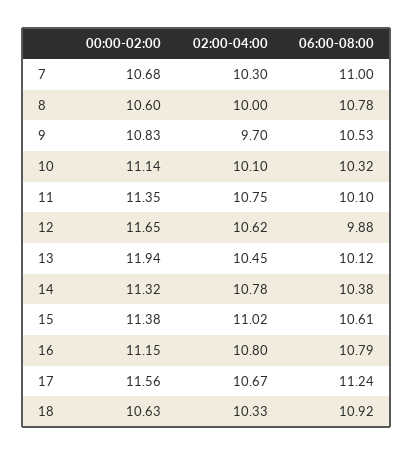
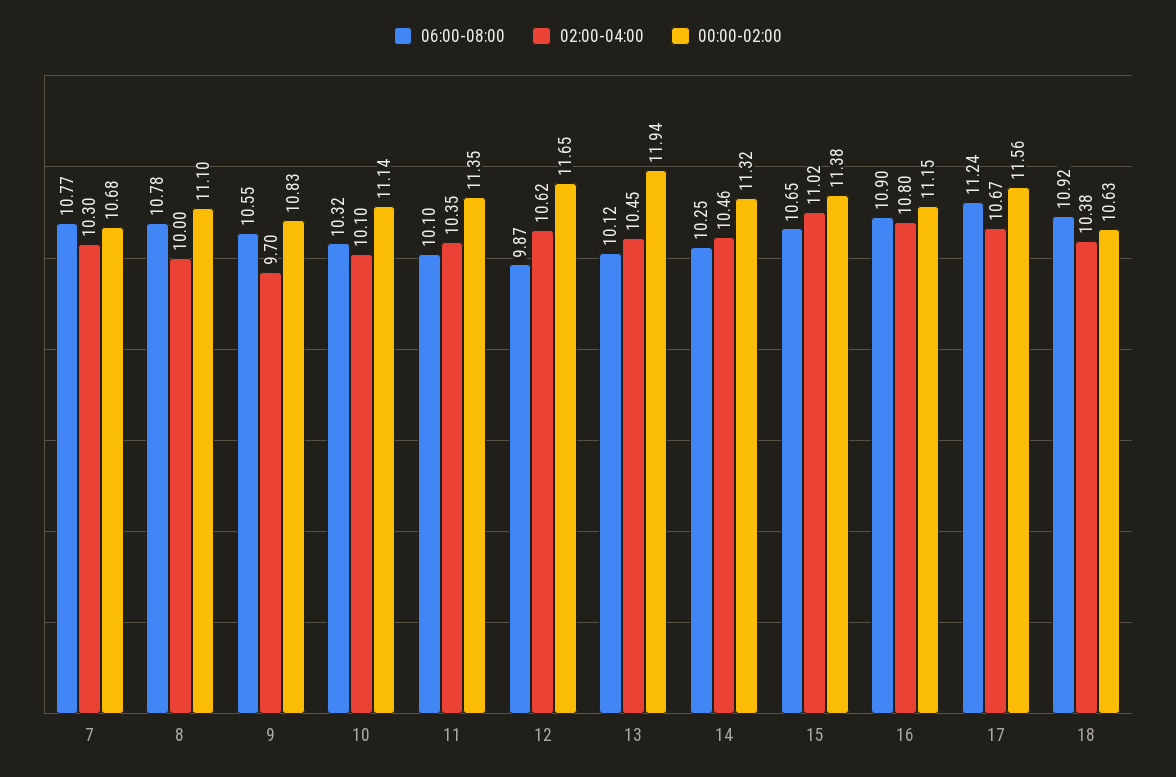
06:00-08:00, 7: 11 -> 10.77
00:00-02:00, 8: 10.6 -> 11.1
06:00-08:00, 9: 10.53 -> 10.55
02:00-04:00, 11: 10.75 -> 10.35
06:00-08:00, 12: 9.88 -> 9.87
02:00-04:00, 14: 10.78 -> 10.46
06:00-08:00, 14: 10.38 -> 10.25
06:00-08:00, 15: 10.61 -> 10.65
06:00-08:00, 16: 10.79 -> 10.9
02:00-04:00, 18: 10.33 -> 10.38

